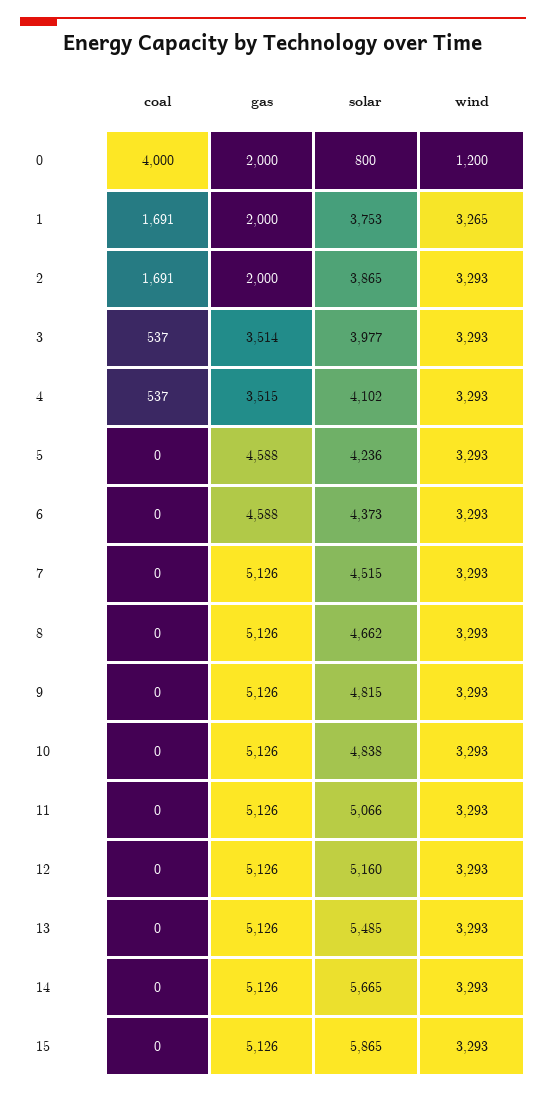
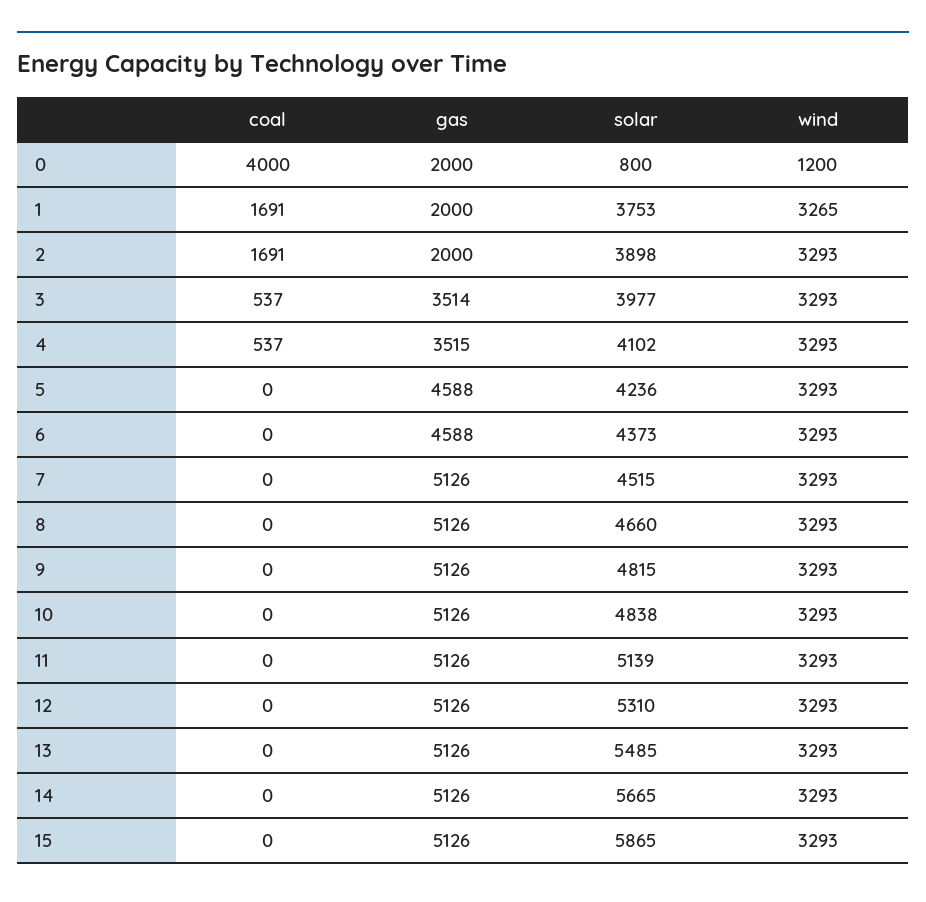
solar, 2: 3865 -> 3898
solar, 8: 4662 -> 4660
solar, 11: 5066 -> 5139
solar, 12: 5160 -> 5310

